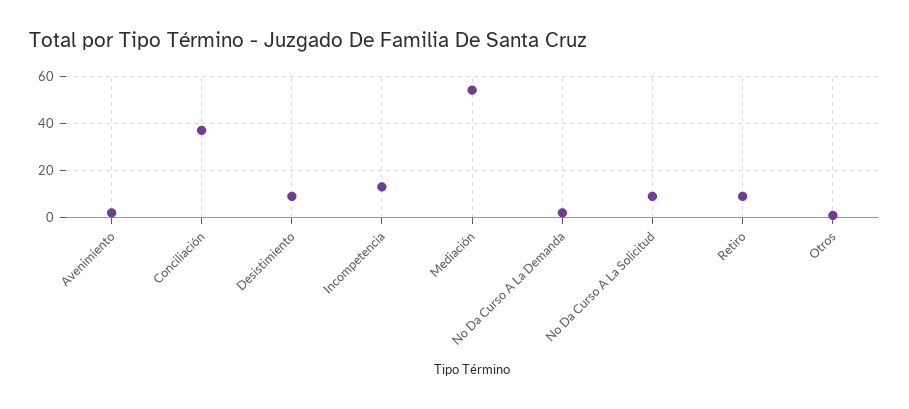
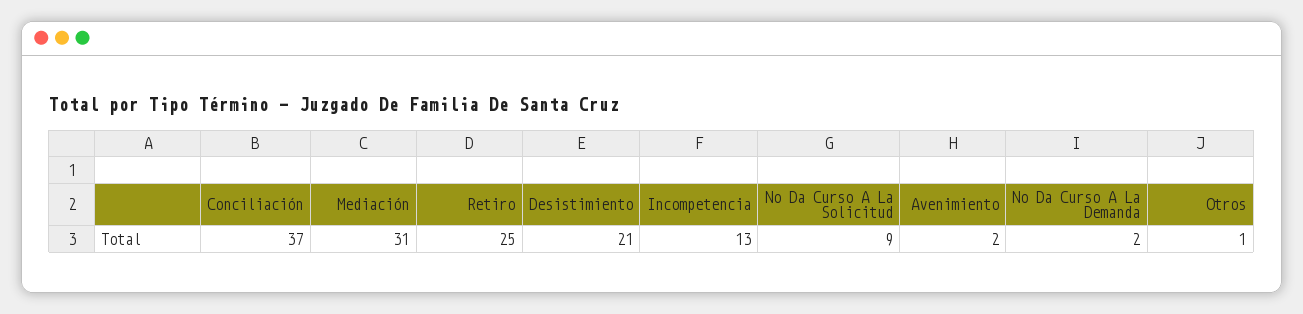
Desistimiento: 10 -> 21
Mediación: 55 -> 31
Retiro: 10 -> 25

